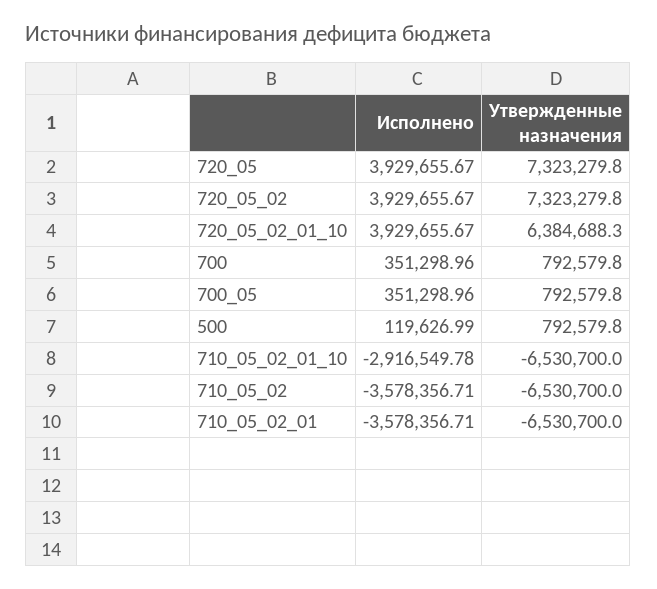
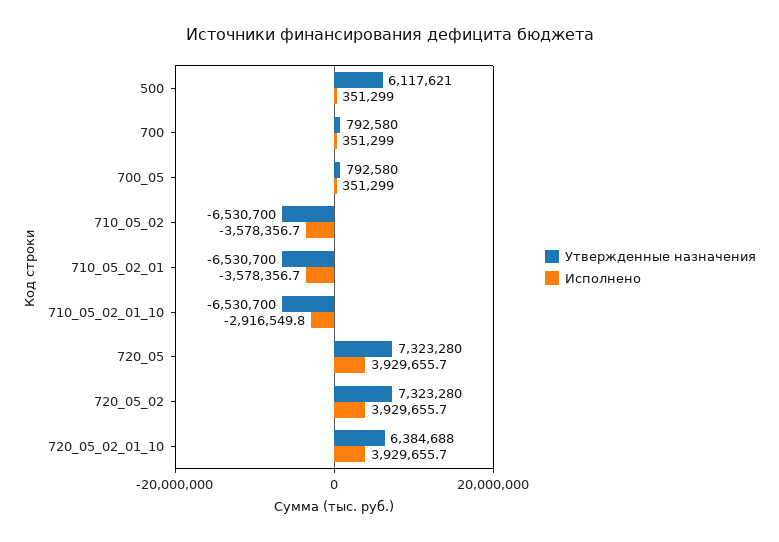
Исполнено, 500: 119626.99 -> 351299
Утвержденные назначения, 500: 792579.8 -> 6117621

